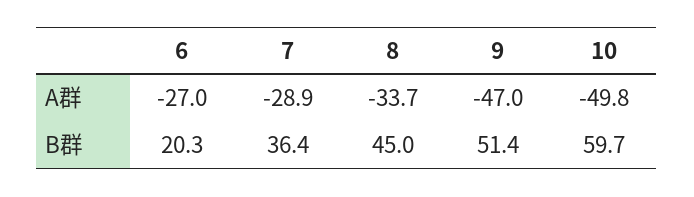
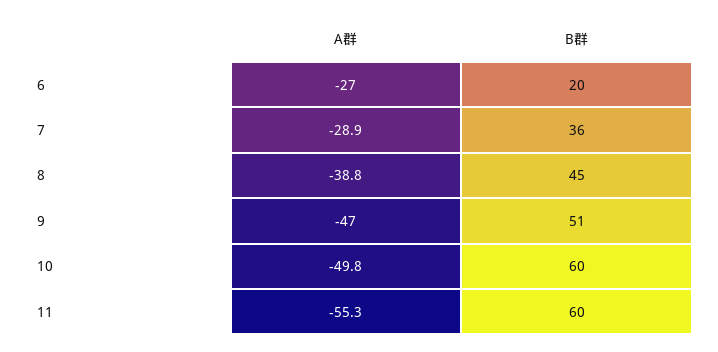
8, A群: -33.7 -> -38.8
11, A群: none -> -55.3
11, B群: none -> 60

